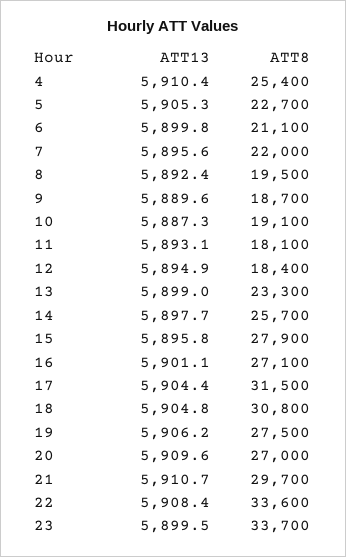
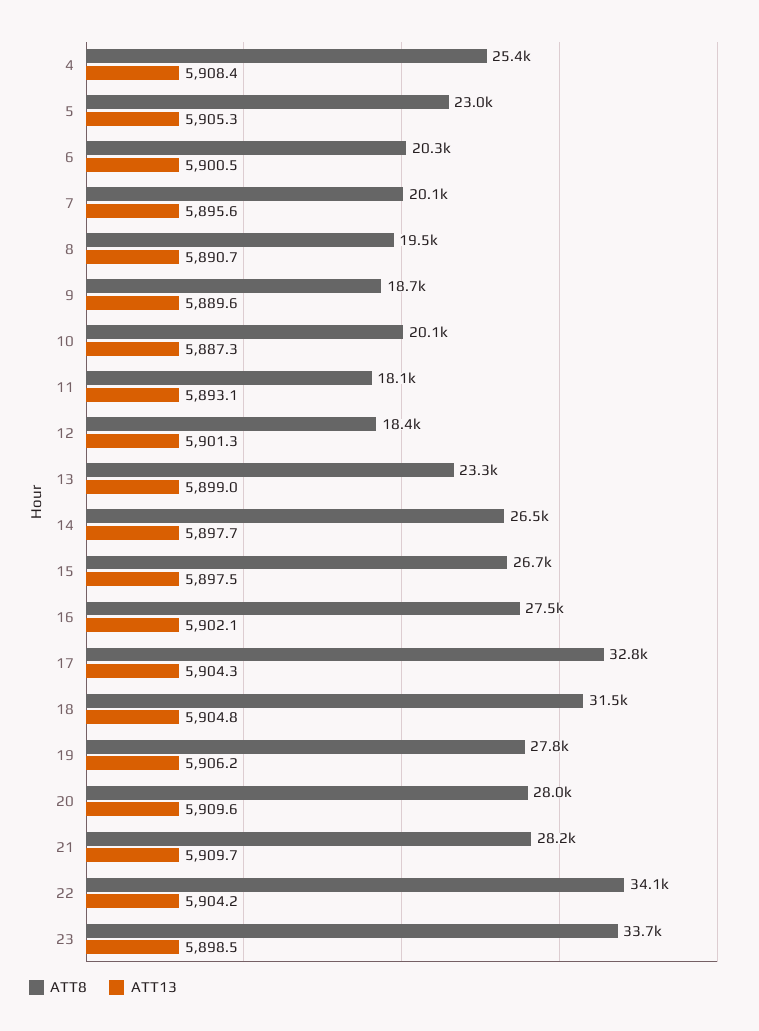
ATT13, 4: 5910.4 -> 5908.4
ATT8, 5: 22700 -> 23000
ATT13, 6: 5899.8 -> 5900.5
ATT8, 6: 21100 -> 20300
ATT8, 7: 22000 -> 20100
ATT13, 8: 5892.4 -> 5890.7
ATT8, 10: 19100 -> 20100
ATT13, 12: 5894.9 -> 5901.3
ATT8, 14: 25700 -> 26500
ATT13, 15: 5895.8 -> 5897.5
ATT8, 15: 27900 -> 26700
ATT13, 16: 5901.1 -> 5902.1
ATT8, 16: 27100 -> 27500
ATT13, 17: 5904.4 -> 5904.3
ATT8, 17: 31500 -> 32800
ATT8, 18: 30800 -> 31500
ATT8, 19: 27500 -> 27800
ATT8, 20: 27000 -> 28000
ATT13, 21: 5910.7 -> 5909.7
ATT8, 21: 29700 -> 28200
ATT13, 22: 5908.4 -> 5904.2
ATT8, 22: 33600 -> 34100
ATT13, 23: 5899.5 -> 5898.5

